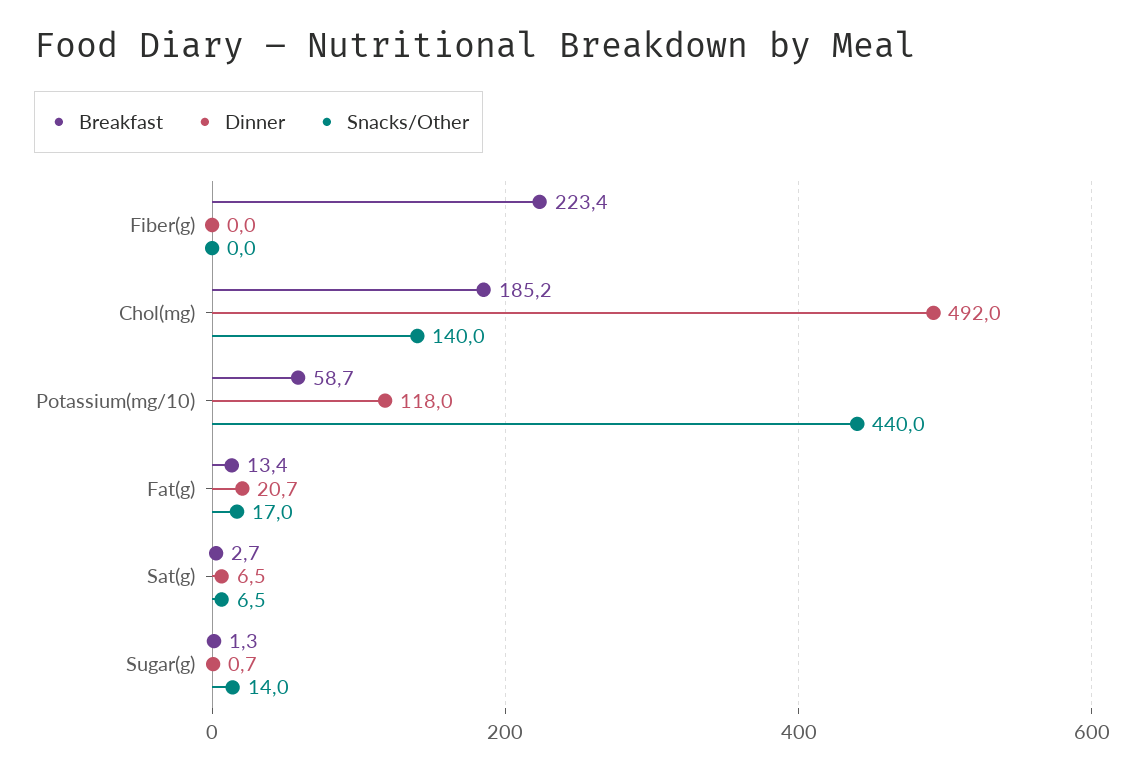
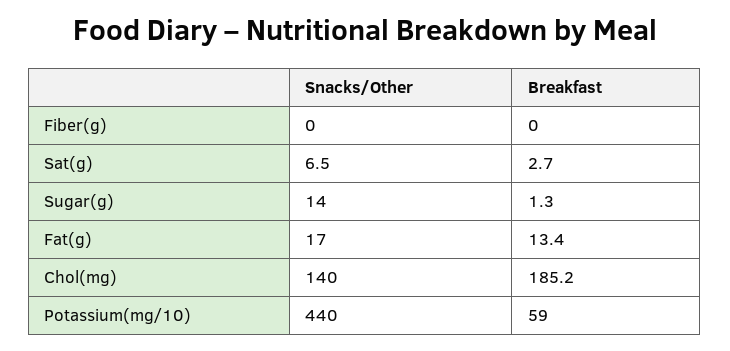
Breakfast, Fiber(g): 223.4 -> 0
Dinner, Fiber(g): 0 -> none
Dinner, Chol(mg): 492 -> none
Breakfast, Potassium(mg/10): 58.7 -> 59
Dinner, Potassium(mg/10): 118 -> none
Dinner, Fat(g): 20.7 -> none
Dinner, Sat(g): 6.5 -> none
Dinner, Sugar(g): 0.7 -> none

